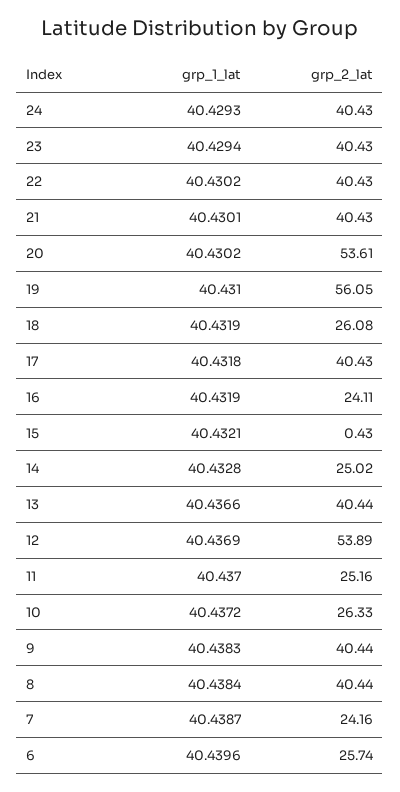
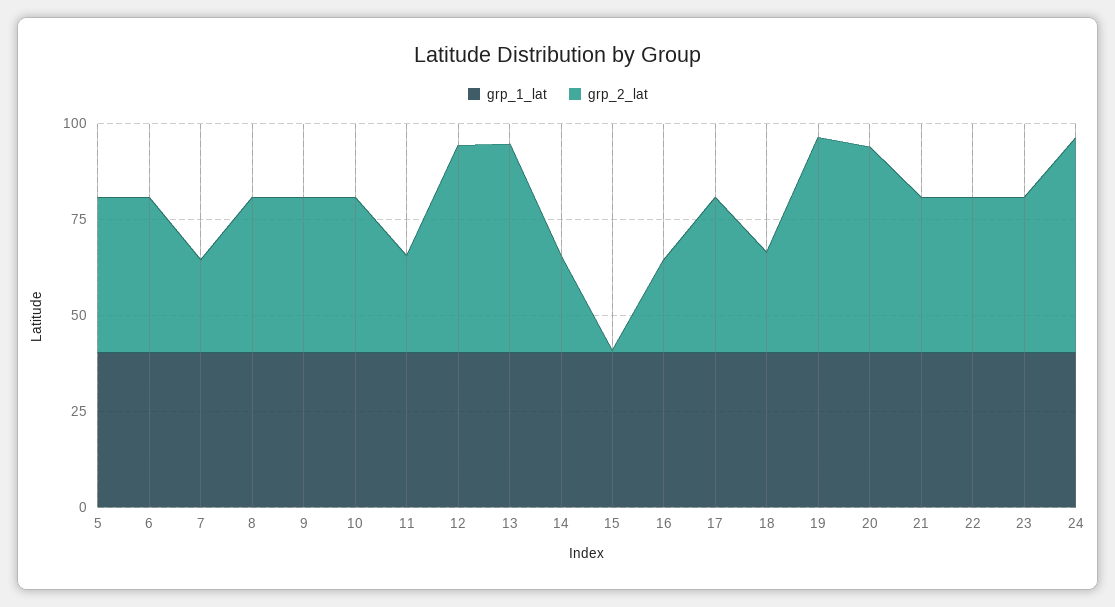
grp_2_lat, 24: 40.43 -> 55
grp_2_lat, 13: 40.44 -> 55
grp_2_lat, 10: 26.33 -> 40
grp_2_lat, 6: 25.74 -> 40
grp_1_lat, 5: none -> 40
grp_2_lat, 5: none -> 40

